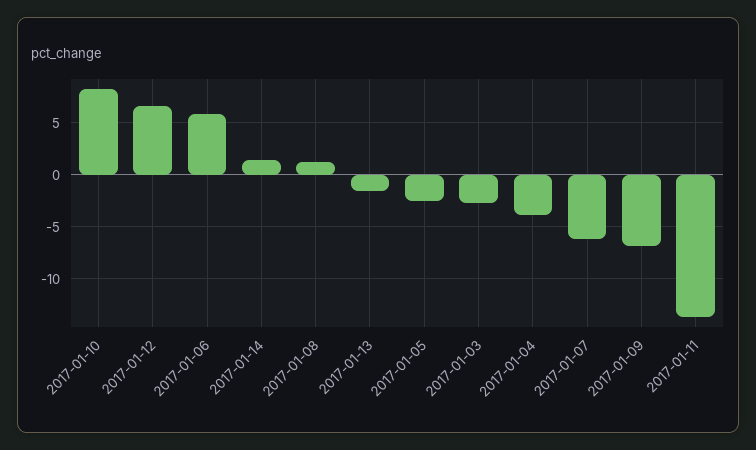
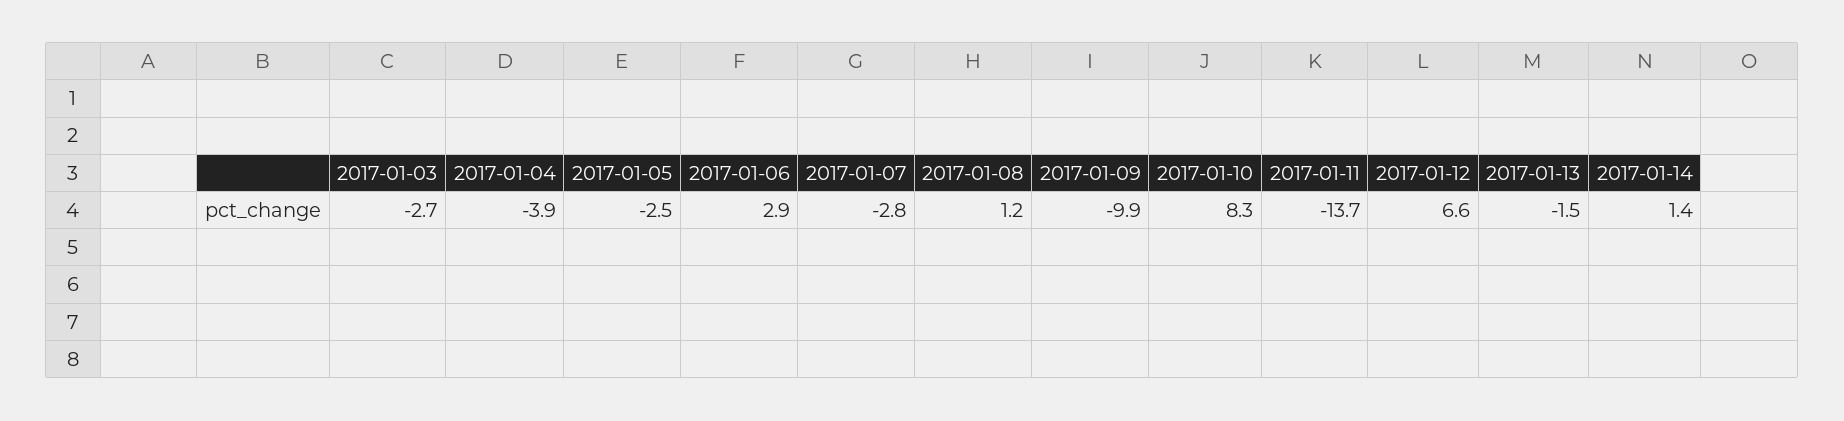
2017-01-06: 6 -> 2.9
2017-01-07: -6 -> -2.8
2017-01-09: -7 -> -9.9

